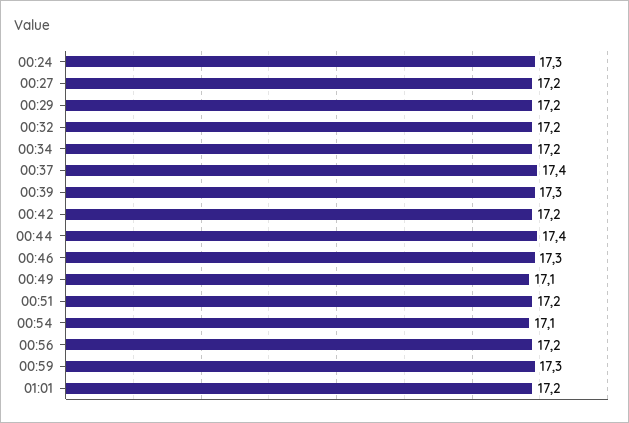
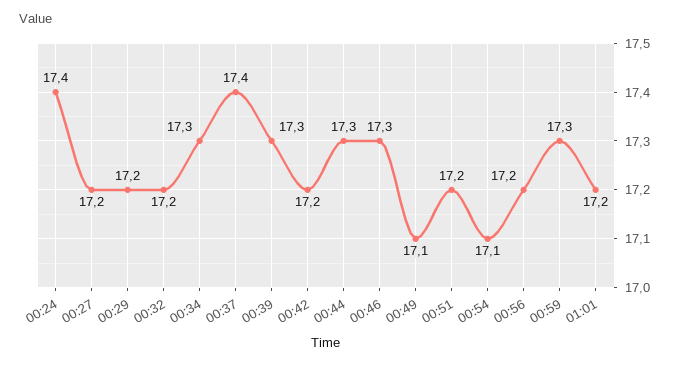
00:24: 17.3 -> 17.4
00:34: 17.2 -> 17.3
00:44: 17.4 -> 17.3

